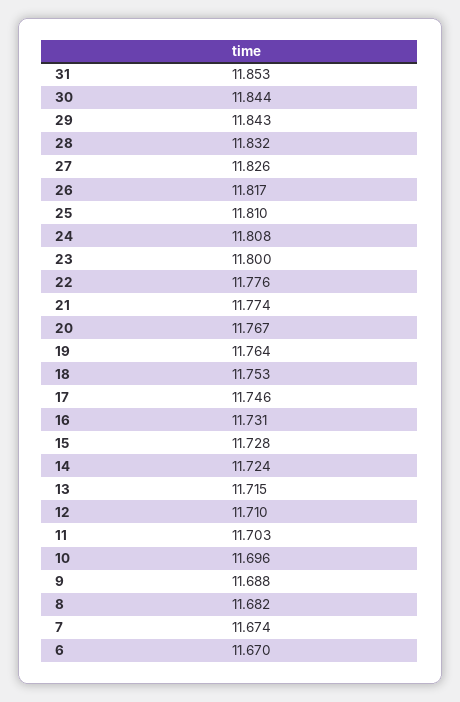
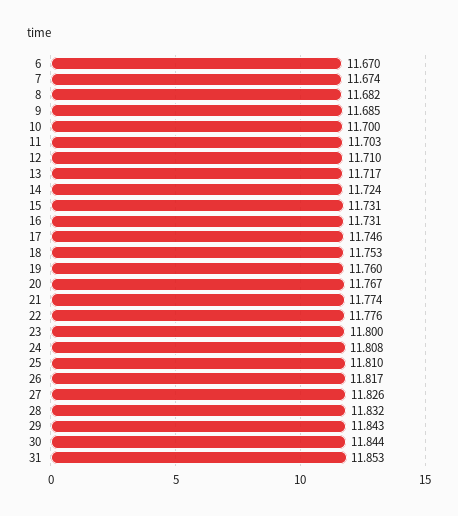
19: 11.764 -> 11.76
15: 11.728 -> 11.731
13: 11.715 -> 11.717
10: 11.696 -> 11.7
9: 11.688 -> 11.685

